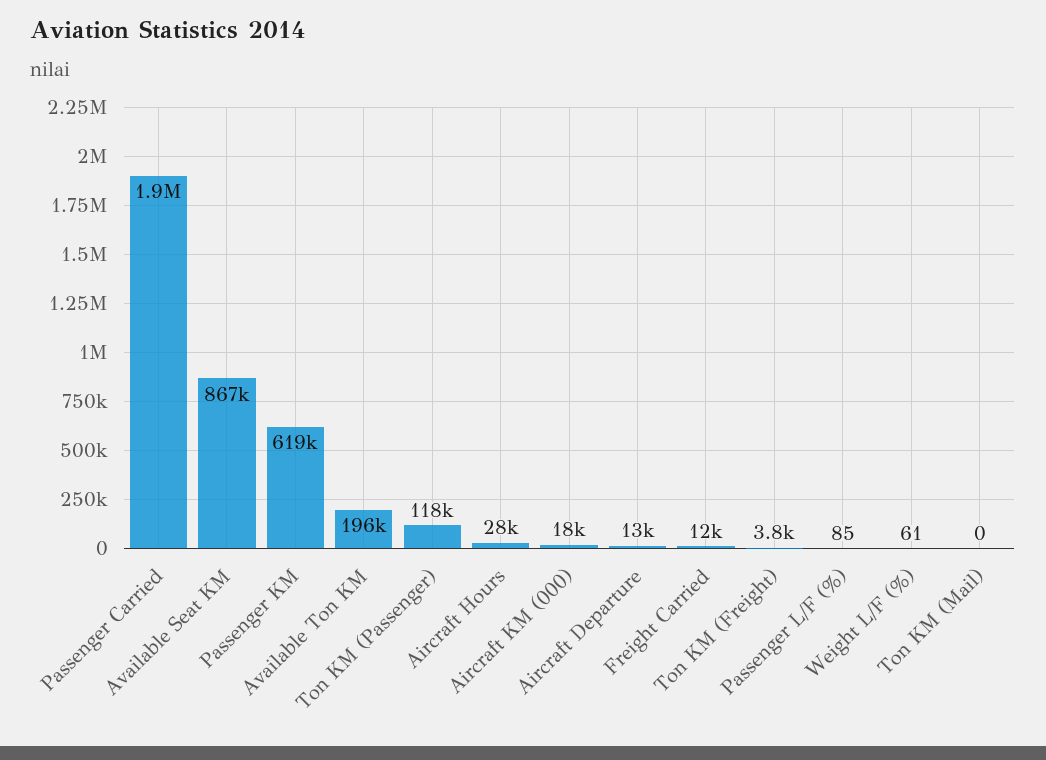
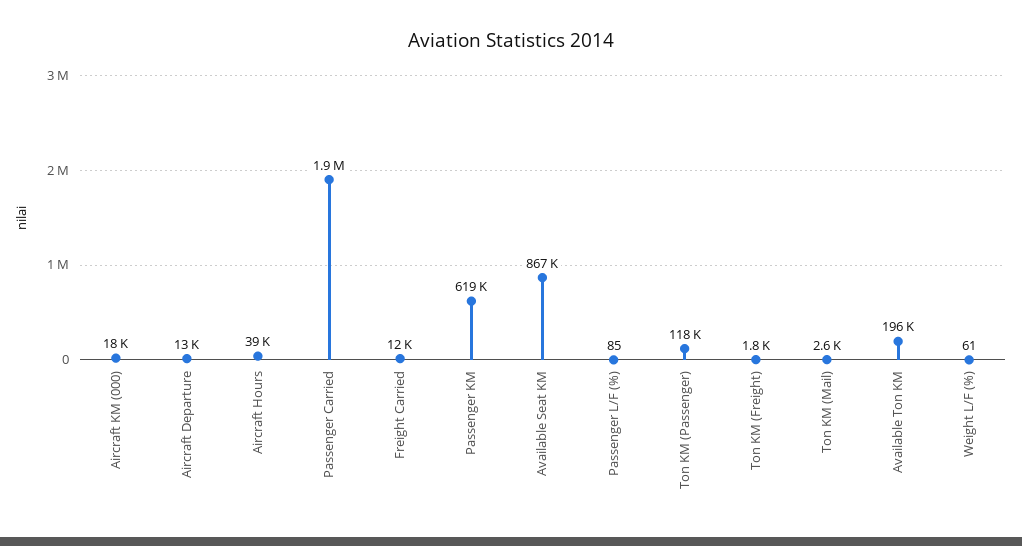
Aircraft Hours: 28000 -> 39000
Ton KM (Freight): 3800 -> 1800
Ton KM (Mail): 0 -> 2600

